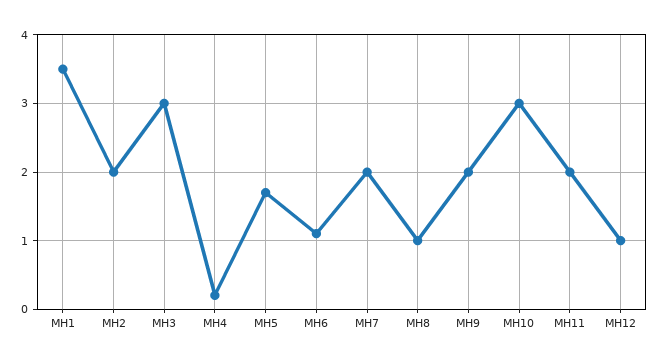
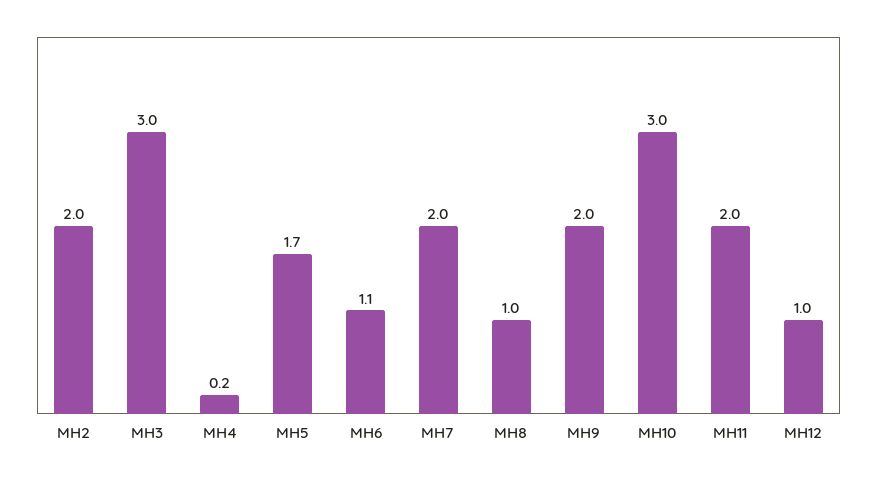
MH1: 3.5 -> none

